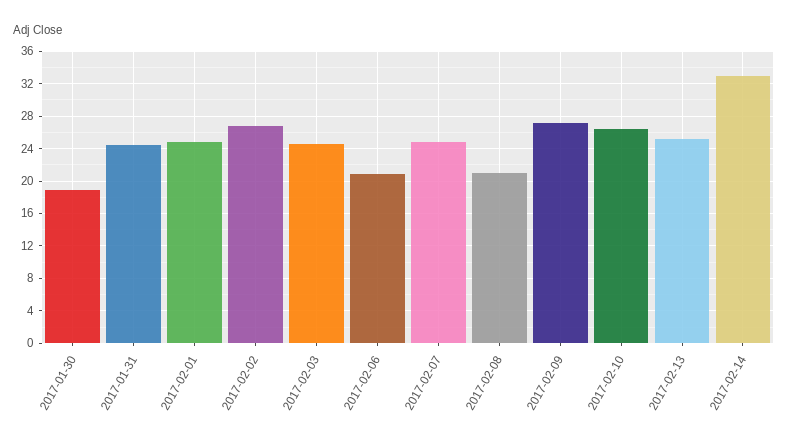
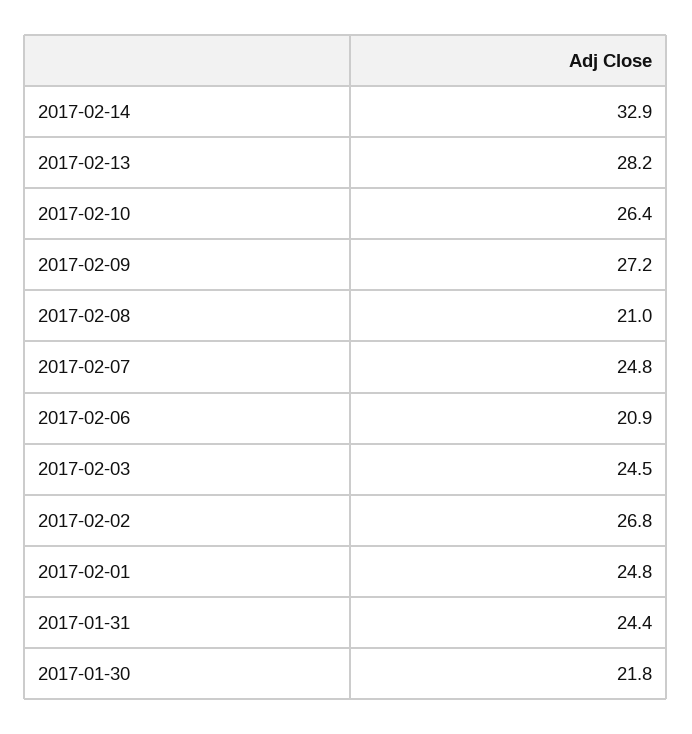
2017-01-30: 19 -> 21.8
2017-02-13: 25 -> 28.2

